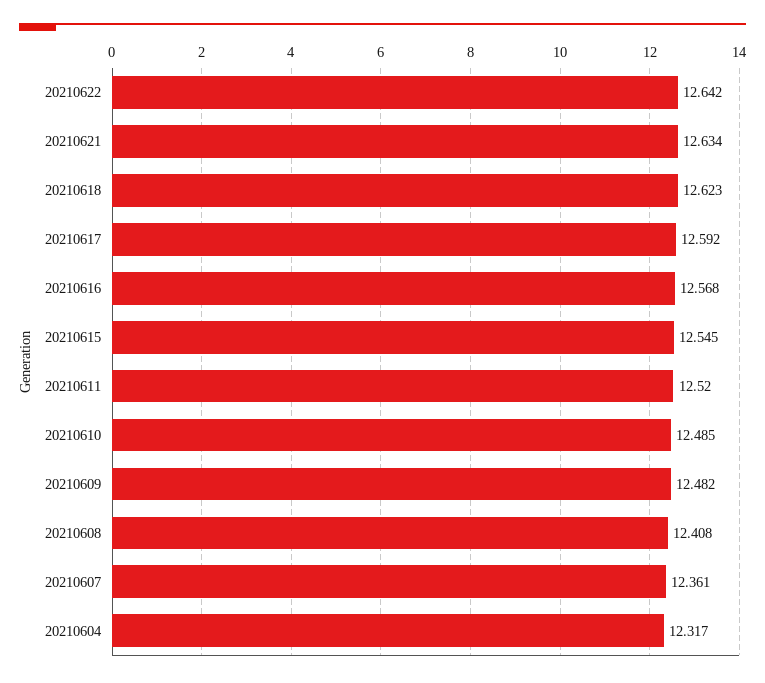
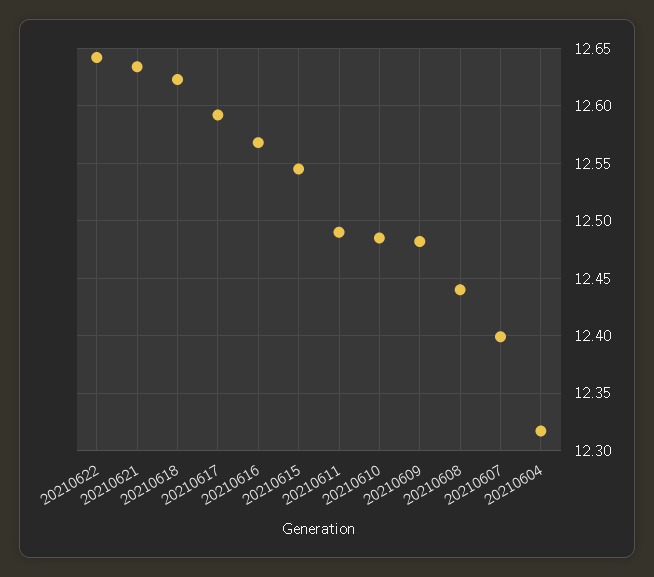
20210611: 12.52 -> 12.49
20210608: 12.408 -> 12.44
20210607: 12.361 -> 12.4

